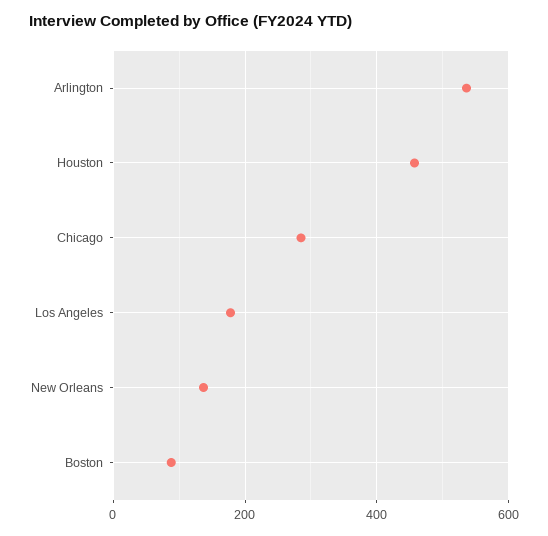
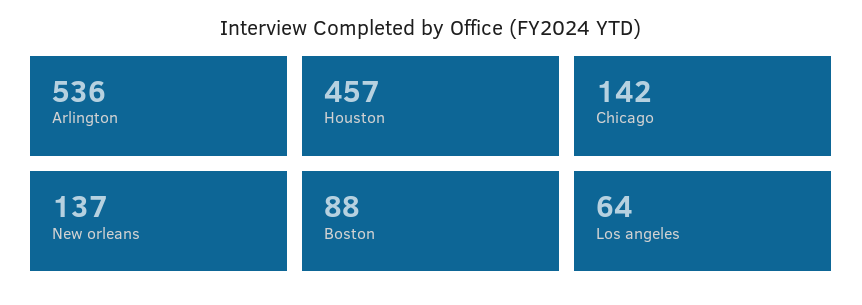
Chicago: 280 -> 142
Los Angeles: 180 -> 64

